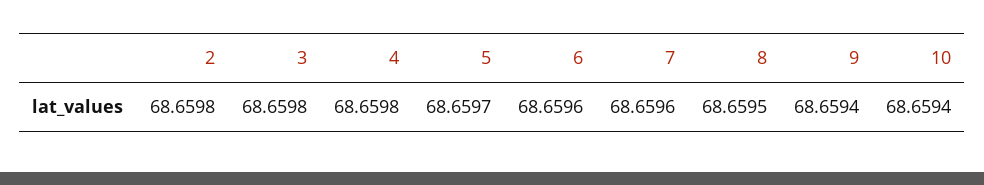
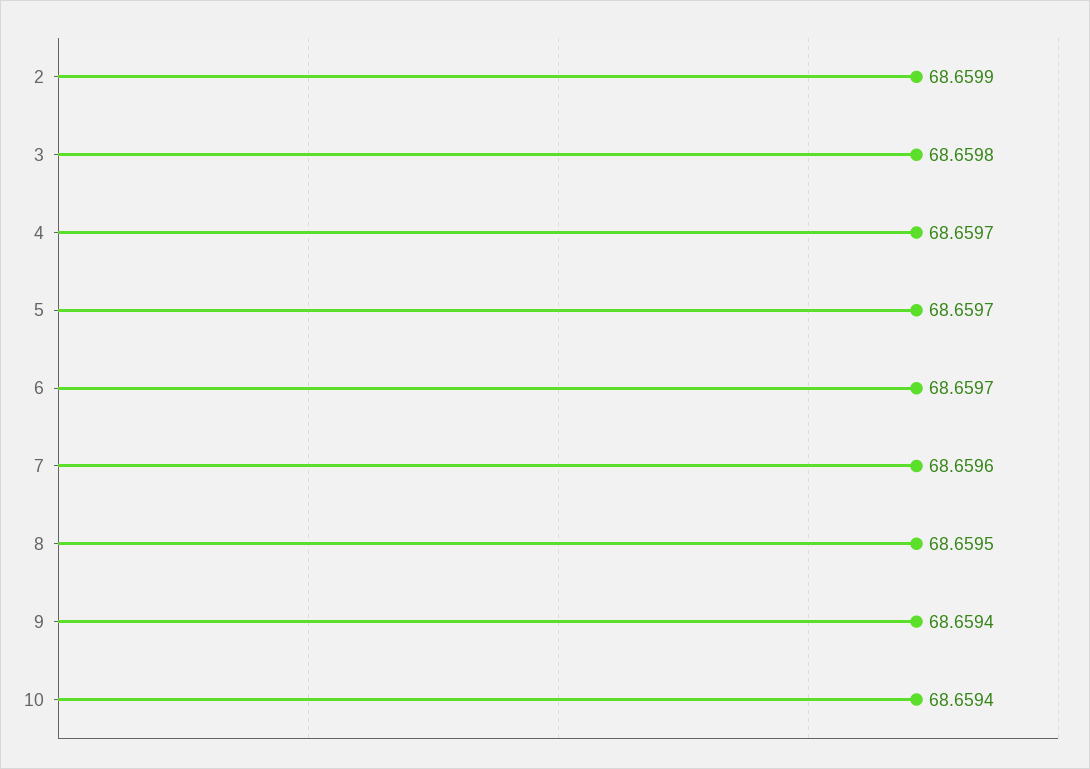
2: 68.6598 -> 68.6599
4: 68.6598 -> 68.6597
6: 68.6596 -> 68.6597

